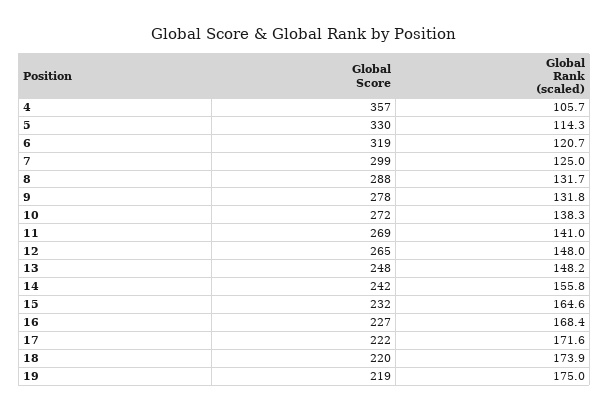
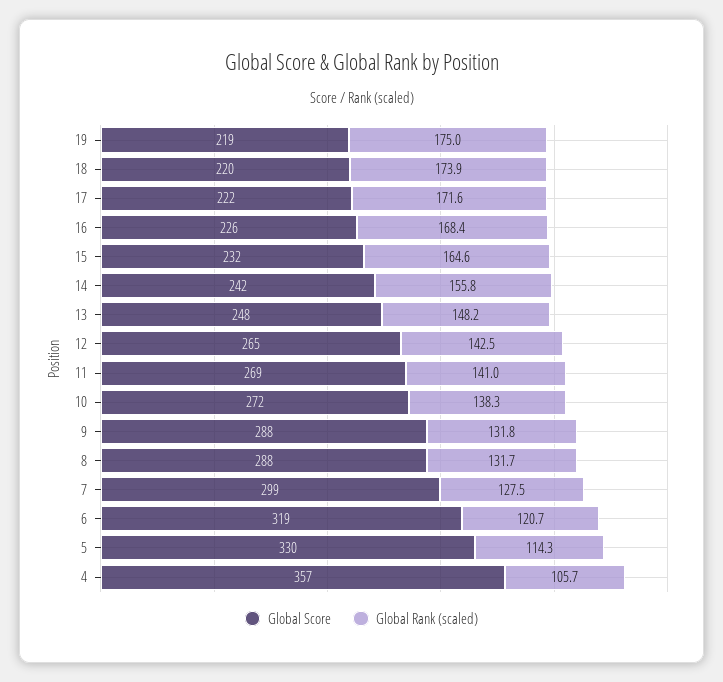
Global Rank (scaled), 7: 125 -> 127.5
Global Score, 9: 278 -> 288
Global Rank (scaled), 12: 148 -> 142.5
Global Score, 16: 227 -> 226

